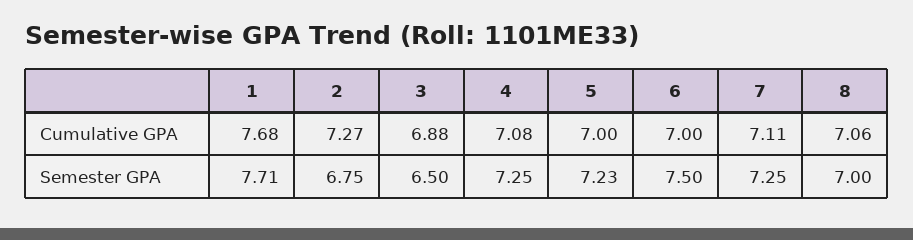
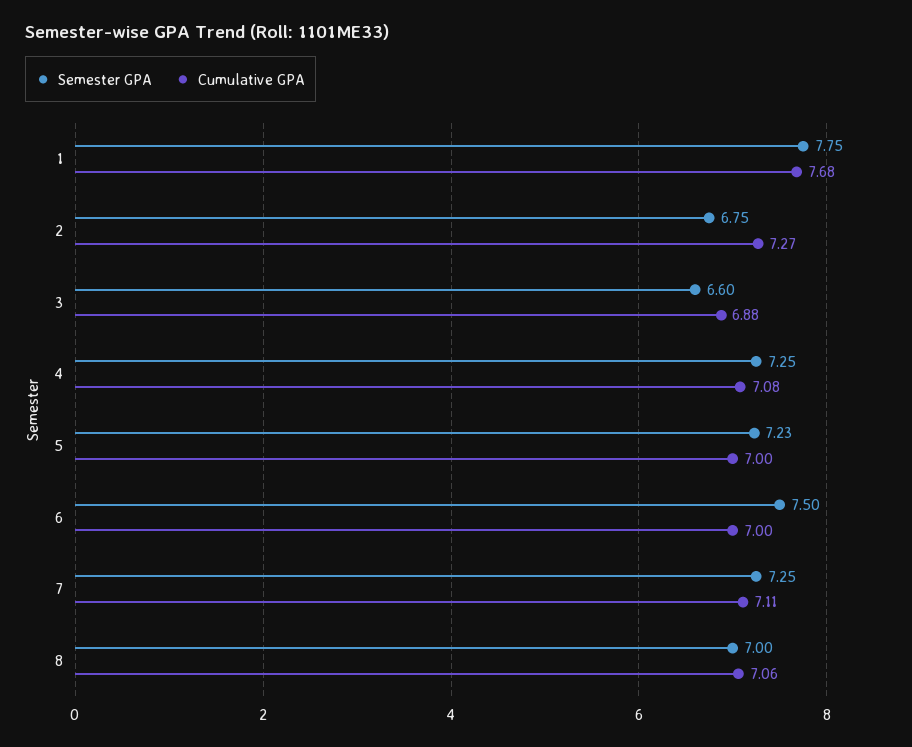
Semester GPA, 1: 7.71 -> 7.75
Semester GPA, 3: 6.5 -> 6.6

